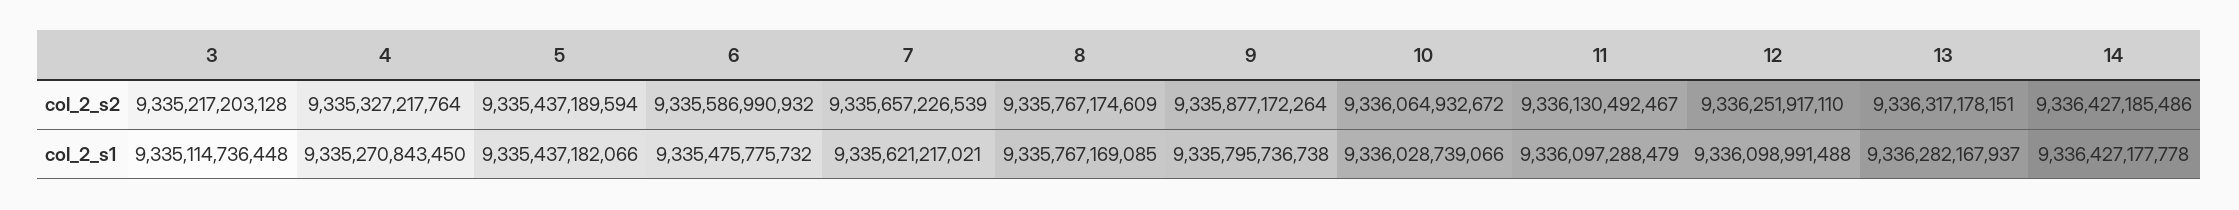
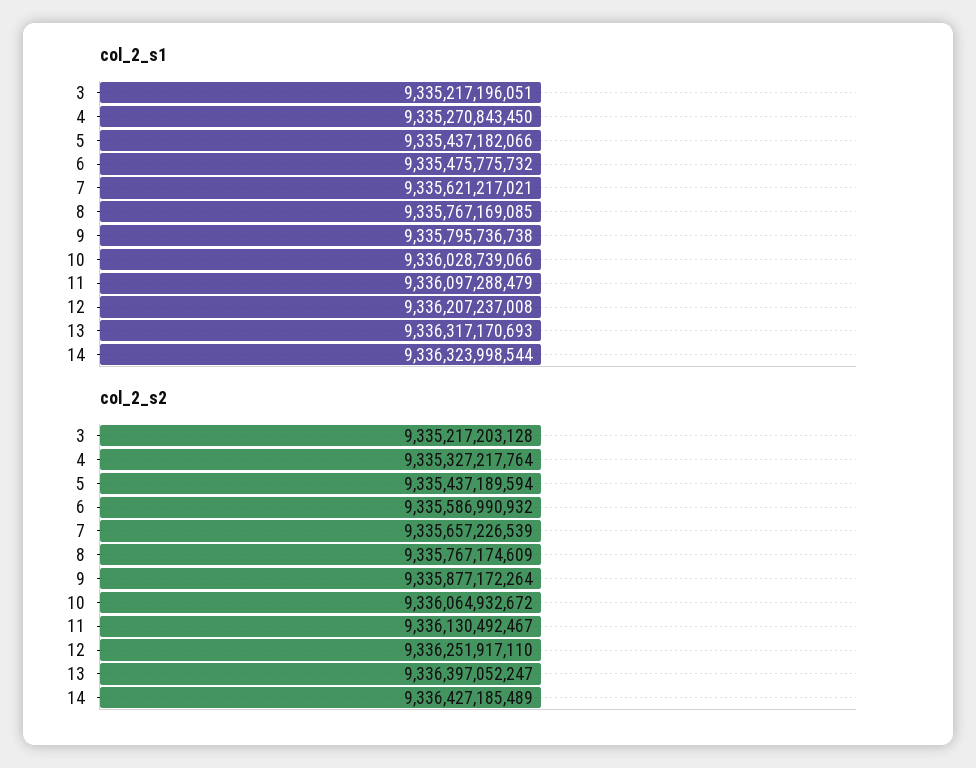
col_2_s2, 13: 9336317178151 -> 9336397052247
col_2_s2, 14: 9336427185486 -> 9336427185489
col_2_s1, 3: 9335114736448 -> 9335217196051
col_2_s1, 12: 9336098991488 -> 9336207237008
col_2_s1, 13: 9336282167937 -> 9336317170693
col_2_s1, 14: 9336427177778 -> 9336323998544

